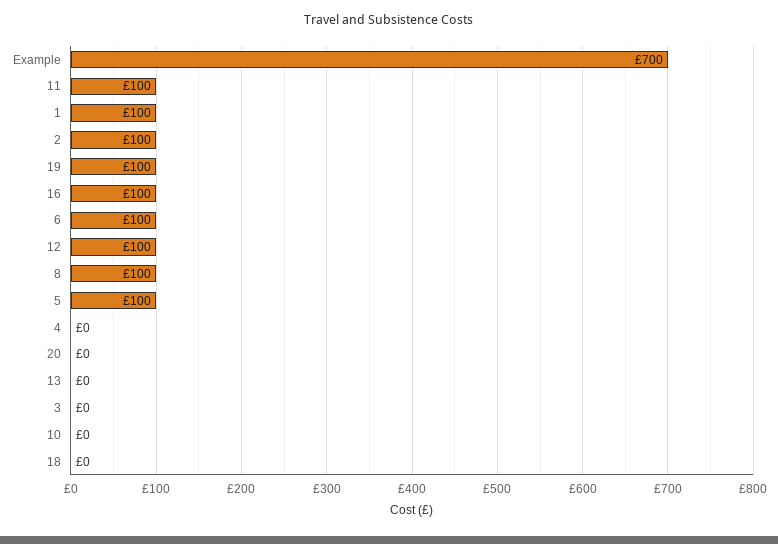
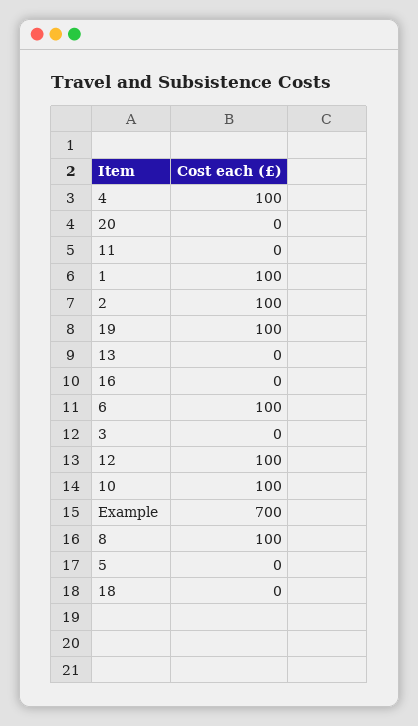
11: 100 -> 0
16: 100 -> 0
5: 100 -> 0
4: 0 -> 100
10: 0 -> 100

